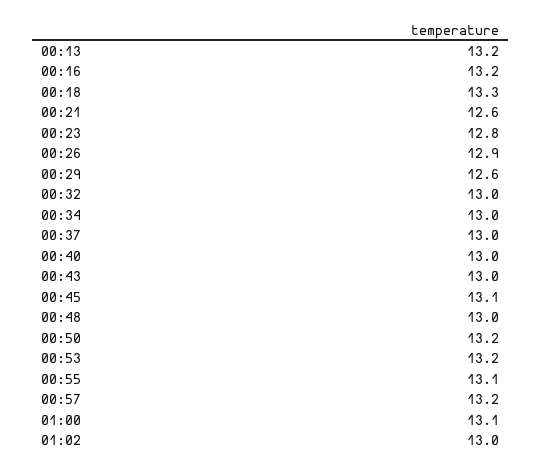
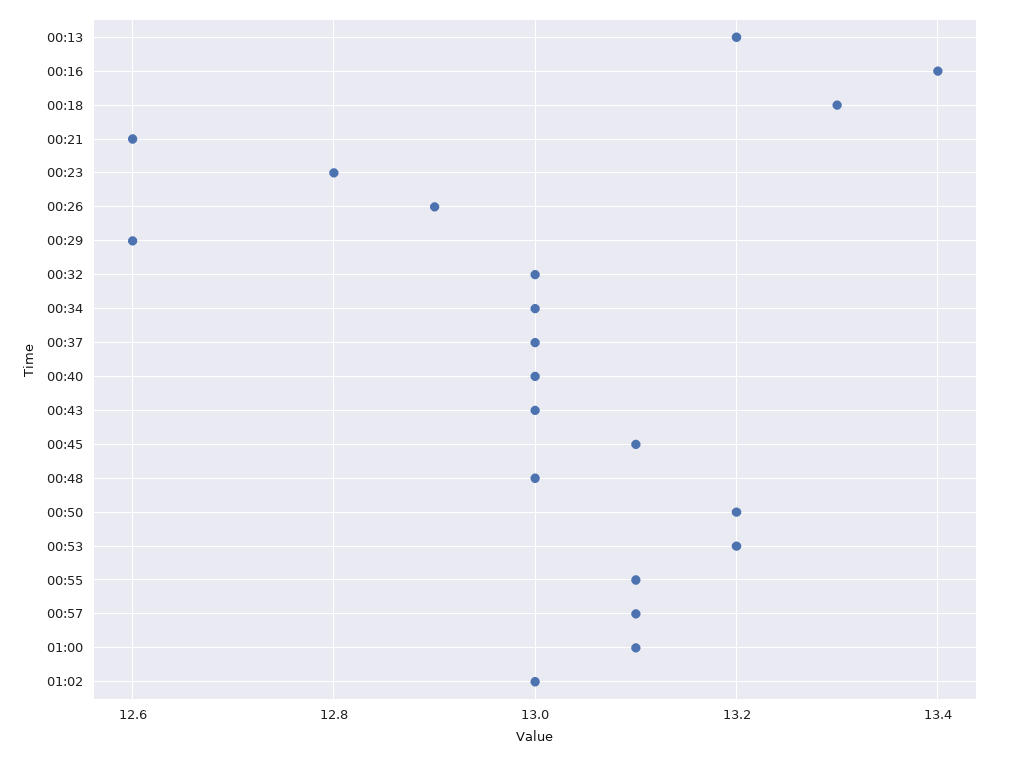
00:16: 13.2 -> 13.4
00:57: 13.2 -> 13.1

